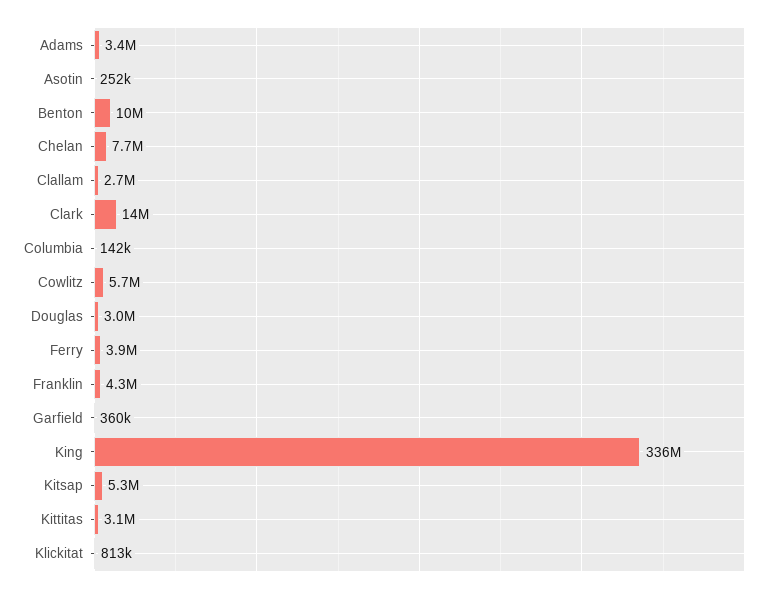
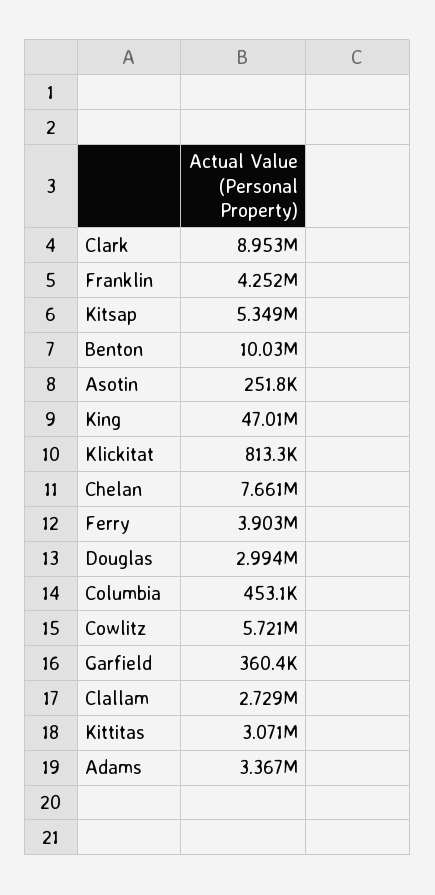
Clark: 14000000 -> 8953000
Columbia: 142000 -> 453100
King: 336000000 -> 47010000

